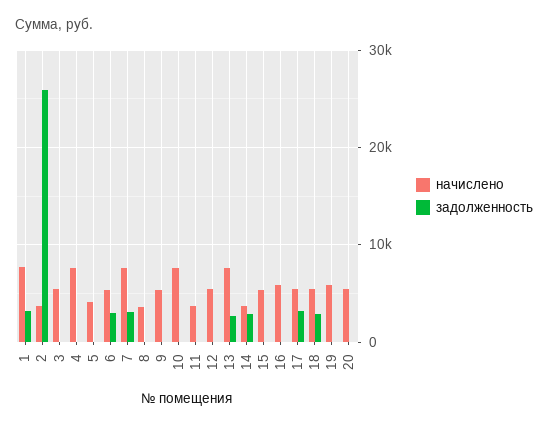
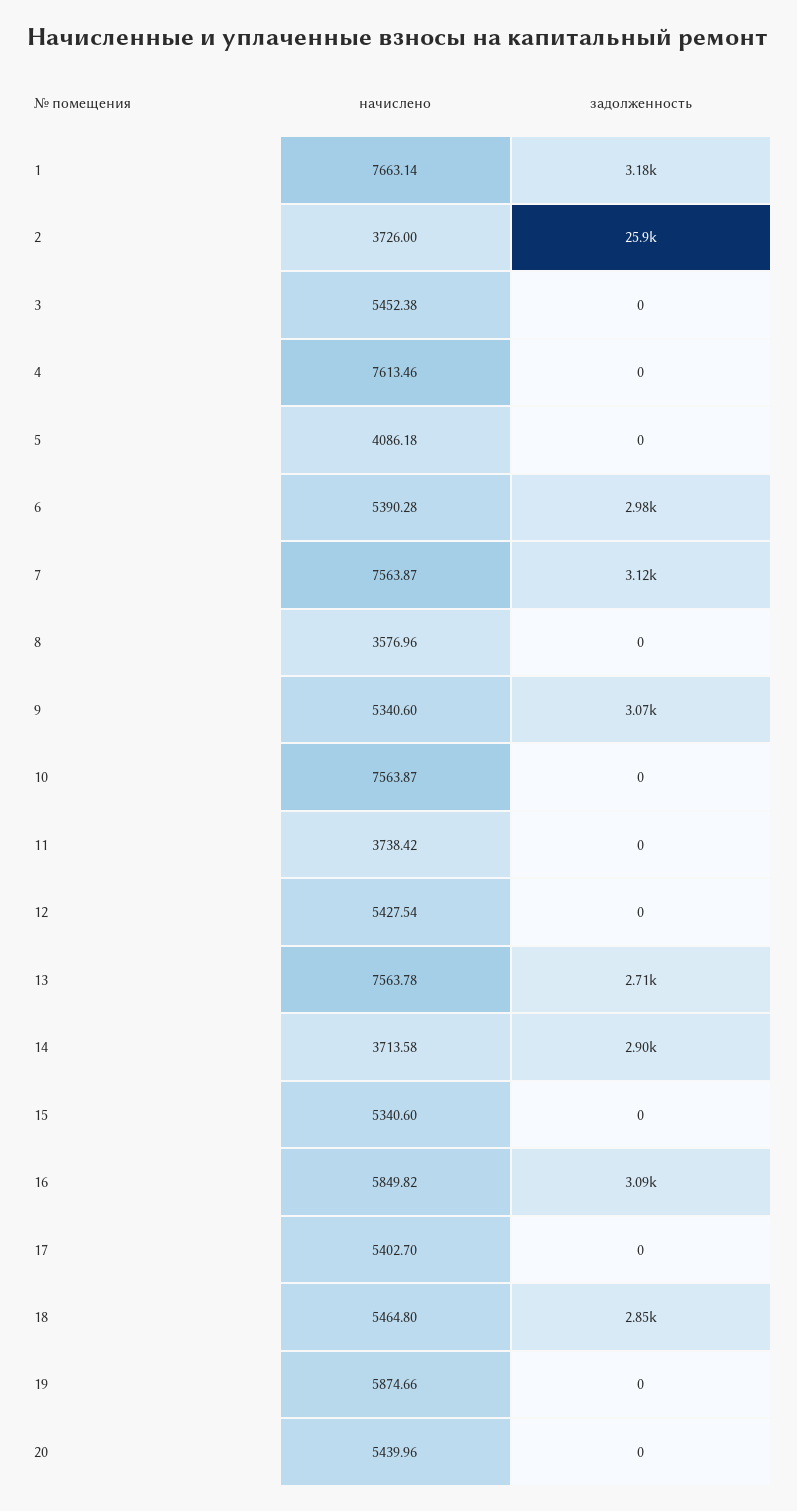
задолженность, 9: 0 -> 3070
задолженность, 16: 0 -> 3090
задолженность, 17: 3000 -> 0

